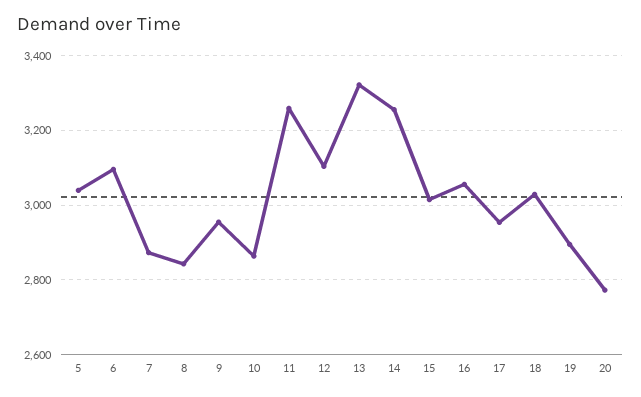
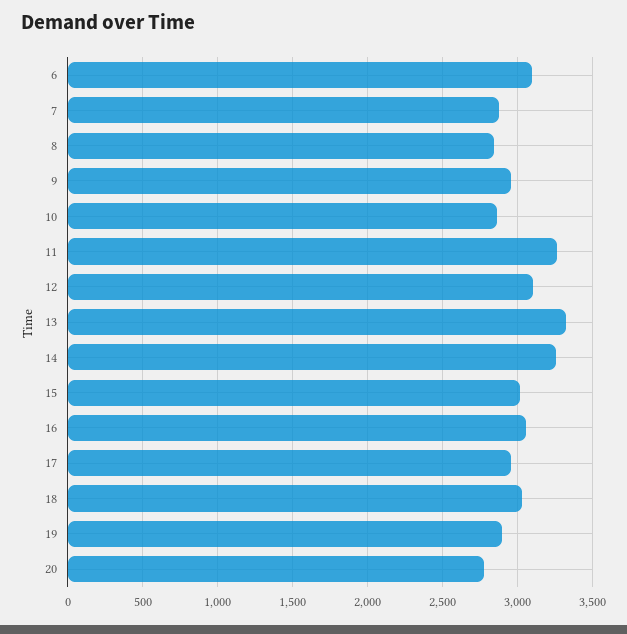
5: 3040 -> none

